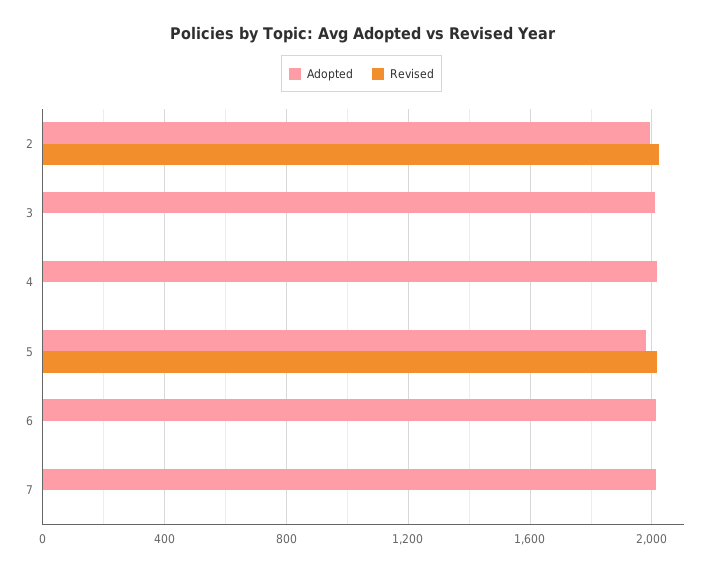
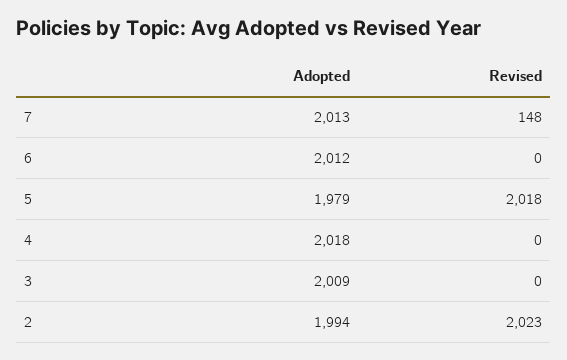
Revised, 7: 0 -> 148

